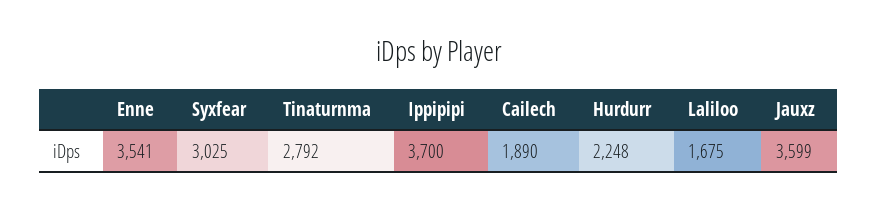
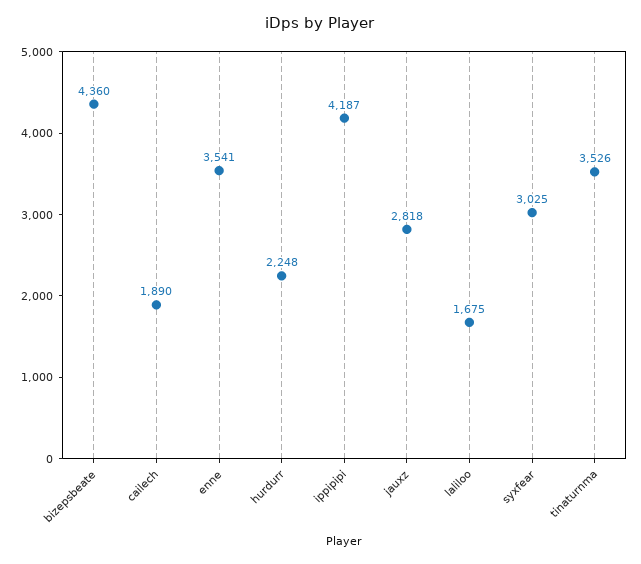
Tinaturnma: 2792 -> 3526
Ippipipi: 3700 -> 4187
Jauxz: 3599 -> 2818
bizepsbeate: none -> 4360

